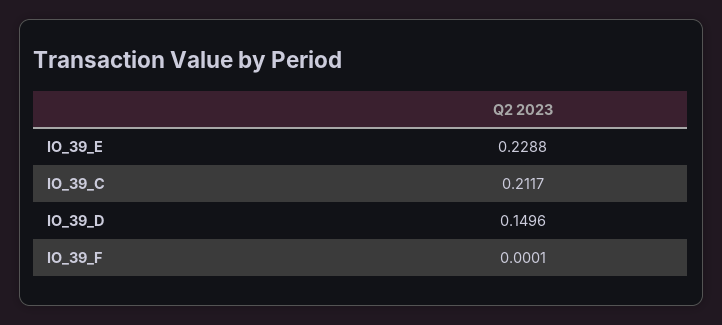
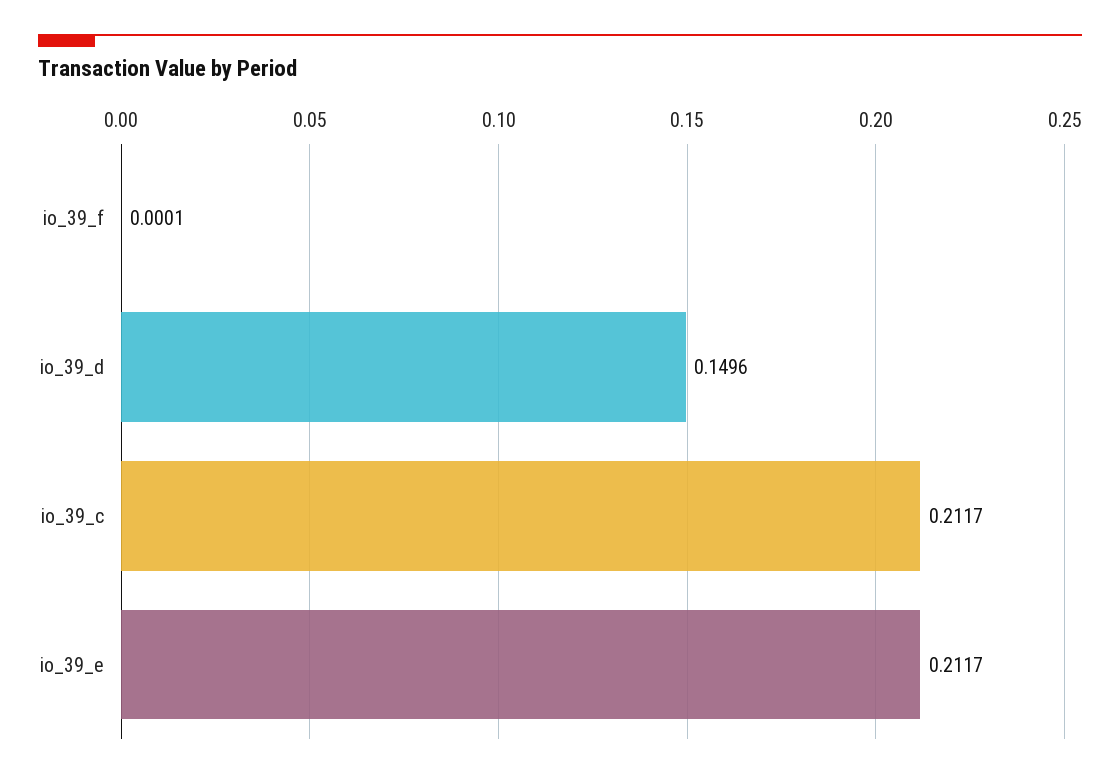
IO_39_E: 0.2288 -> 0.2117

